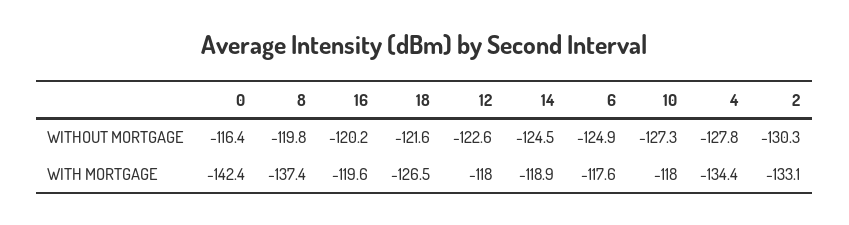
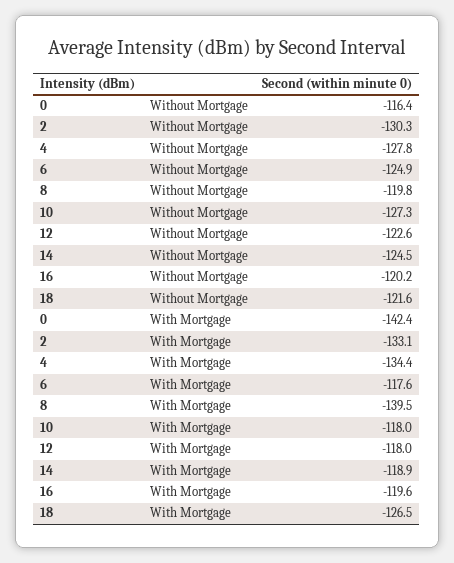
8, WITH MORTGAGE: -137.4 -> -139.5

